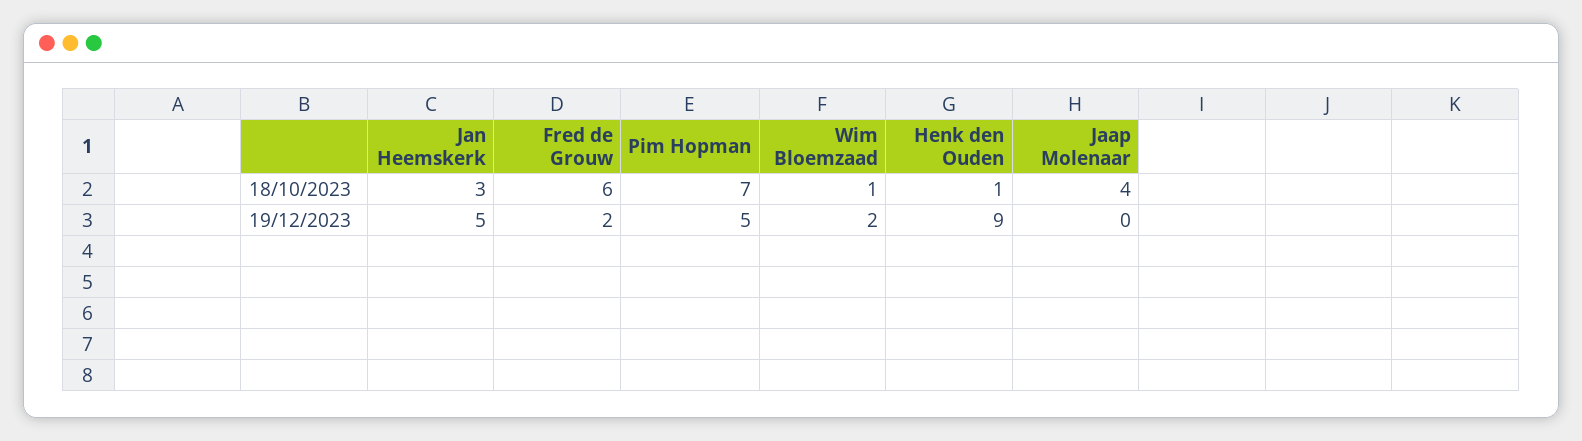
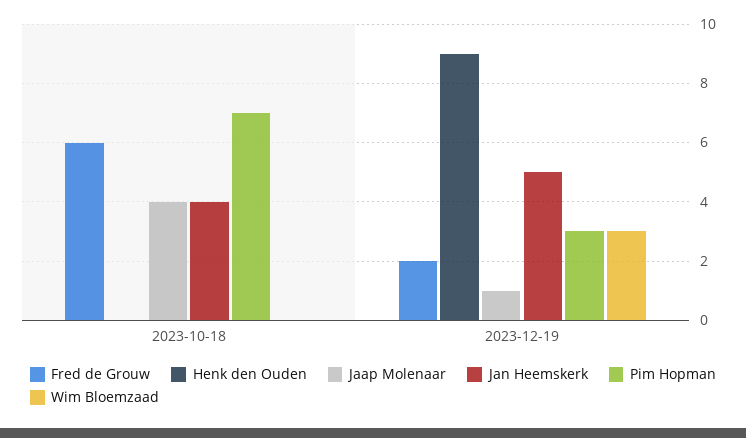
Jan Heemskerk, 18/10/2023: 3 -> 4
Wim Bloemzaad, 18/10/2023: 1 -> 0
Henk den Ouden, 18/10/2023: 1 -> 0
Pim Hopman, 19/12/2023: 5 -> 3
Wim Bloemzaad, 19/12/2023: 2 -> 3
Jaap Molenaar, 19/12/2023: 0 -> 1

